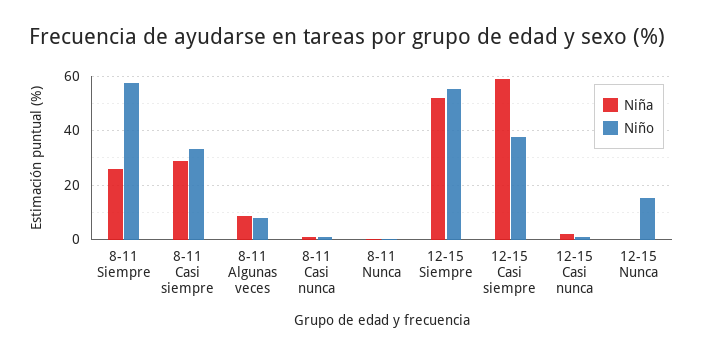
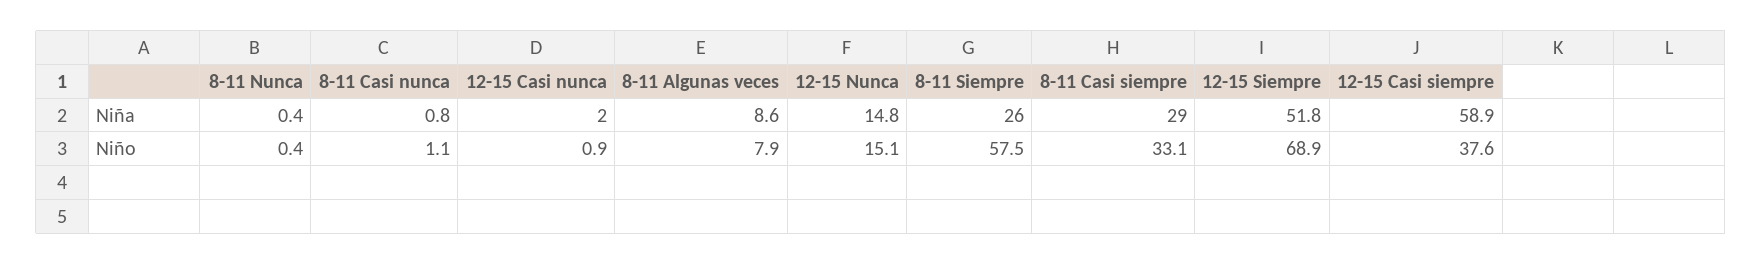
Niño, 12-15 Siempre: 55 -> 68.9
Niña, 12-15 Nunca: 0 -> 14.8

